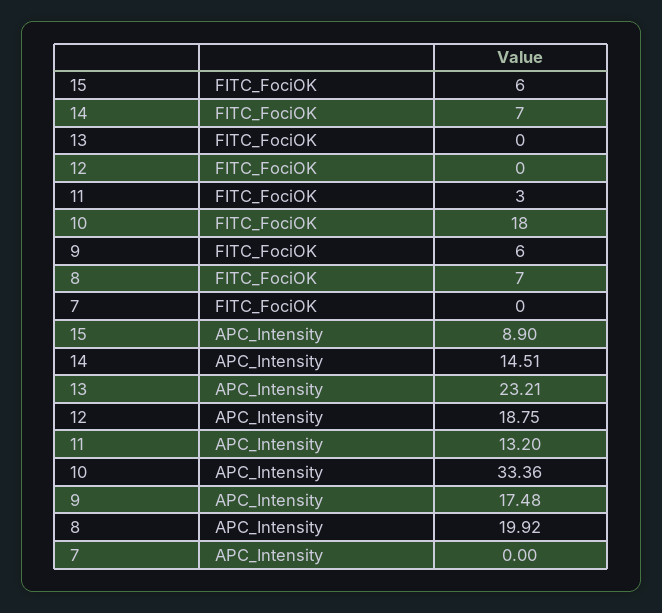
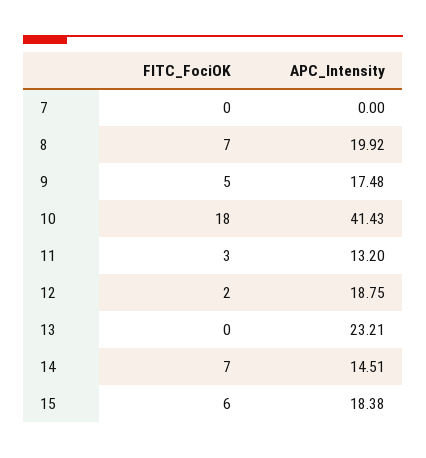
12, FITC_FociOK: 0 -> 2
9, FITC_FociOK: 6 -> 5
15, APC_Intensity: 8.9 -> 18.38
10, APC_Intensity: 33.36 -> 41.43

